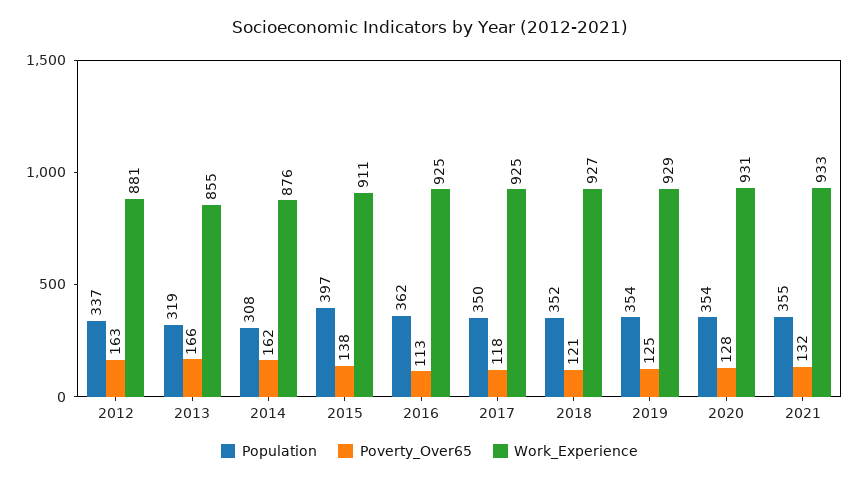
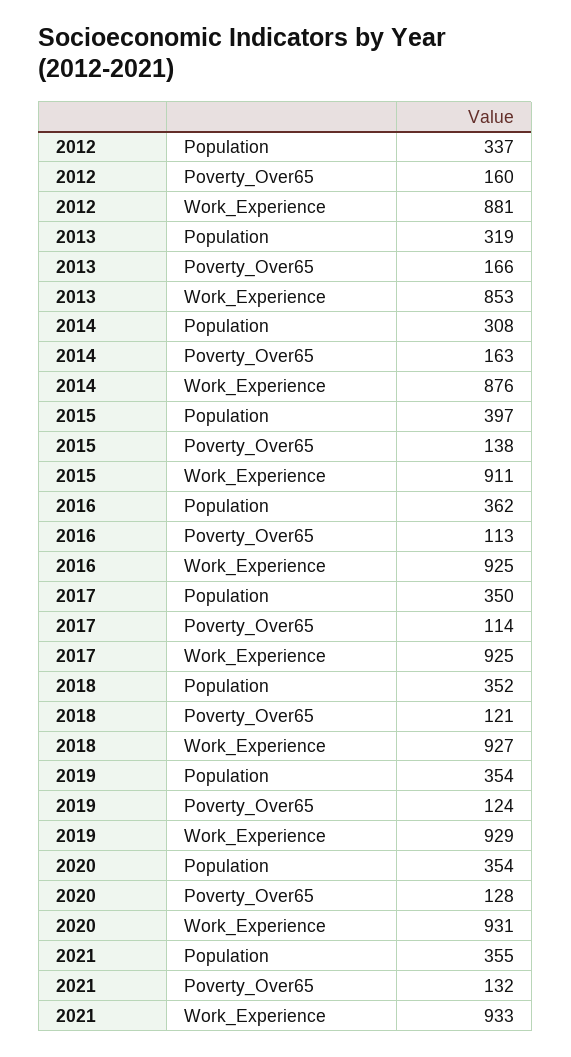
Poverty_Over65, 2012: 163 -> 160
Work_Experience, 2013: 855 -> 853
Poverty_Over65, 2014: 162 -> 163
Poverty_Over65, 2017: 118 -> 114
Poverty_Over65, 2019: 125 -> 124

